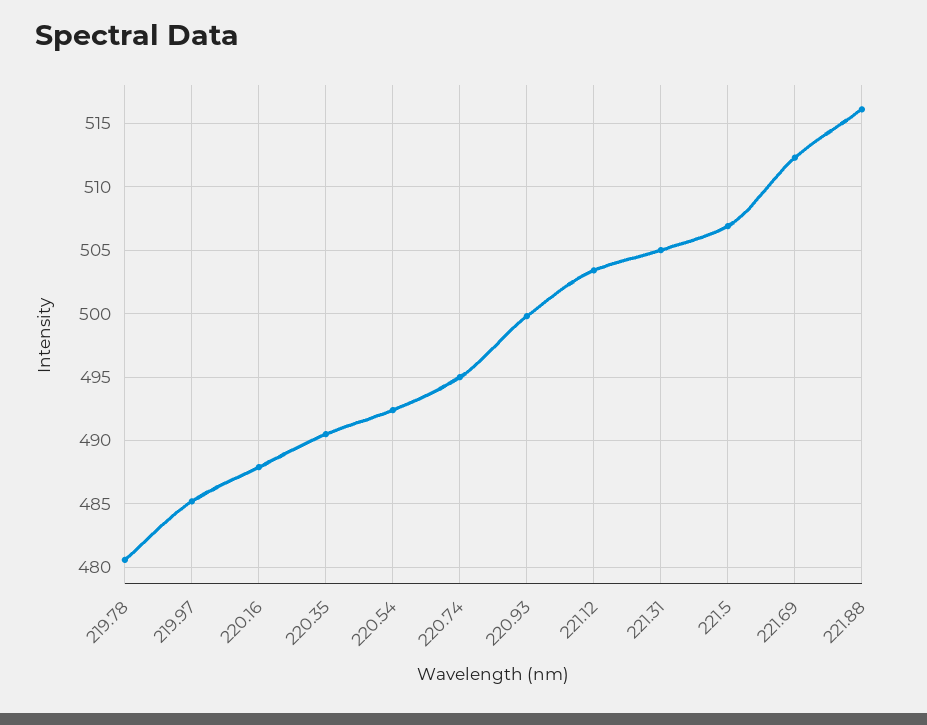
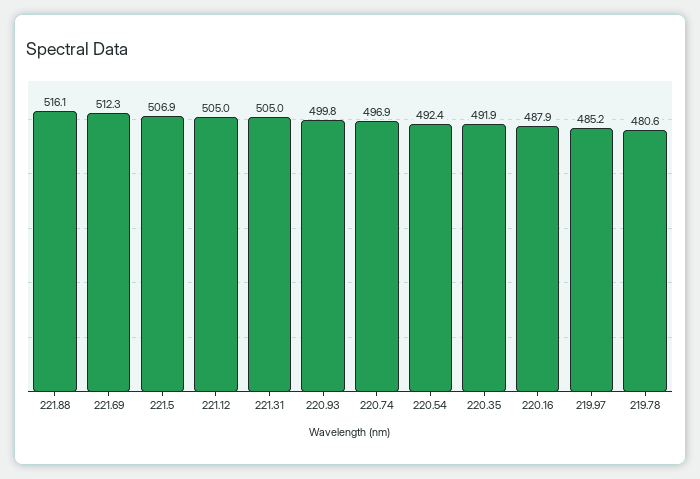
220.35: 490.5 -> 491.9
220.74: 495 -> 496.9
221.12: 503.5 -> 505

